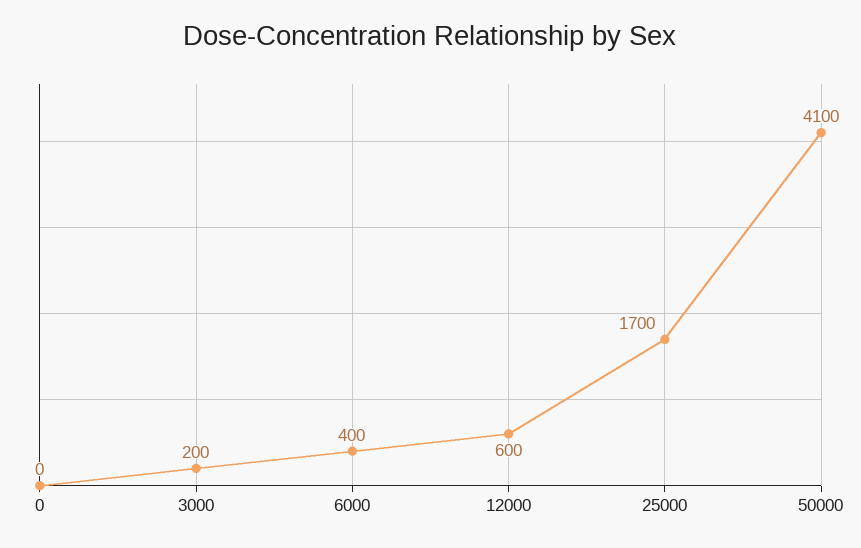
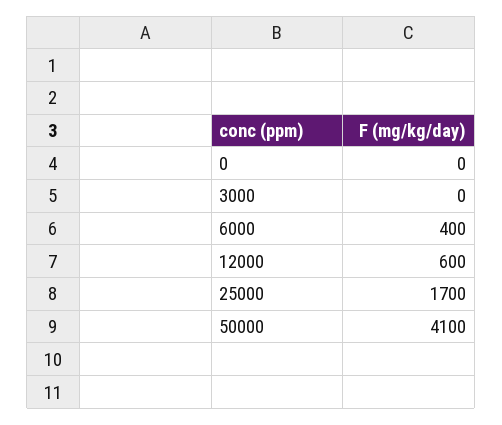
3000: 200 -> 0

